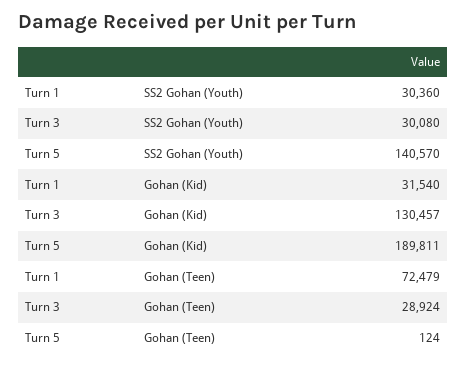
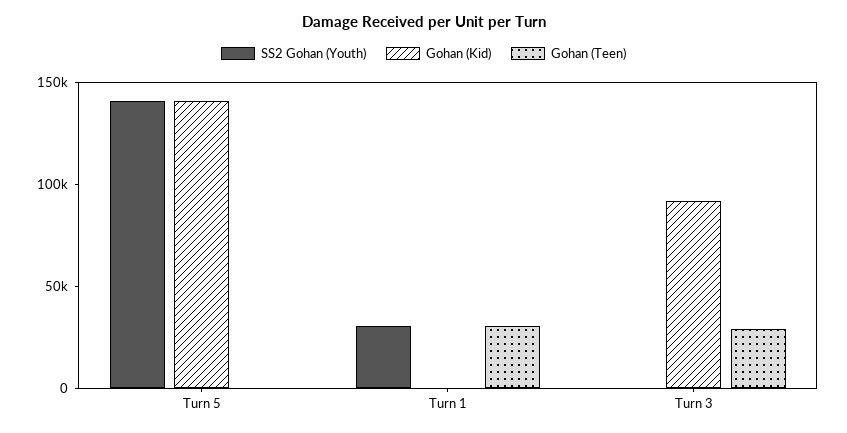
SS2 Gohan (Youth), Turn 3: 30080 -> 0
Gohan (Kid), Turn 1: 31540 -> 0
Gohan (Kid), Turn 3: 130457 -> 90000
Gohan (Kid), Turn 5: 189811 -> 140000
Gohan (Teen), Turn 1: 72479 -> 30000

